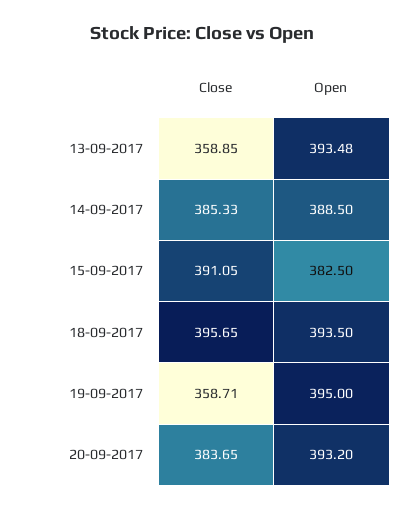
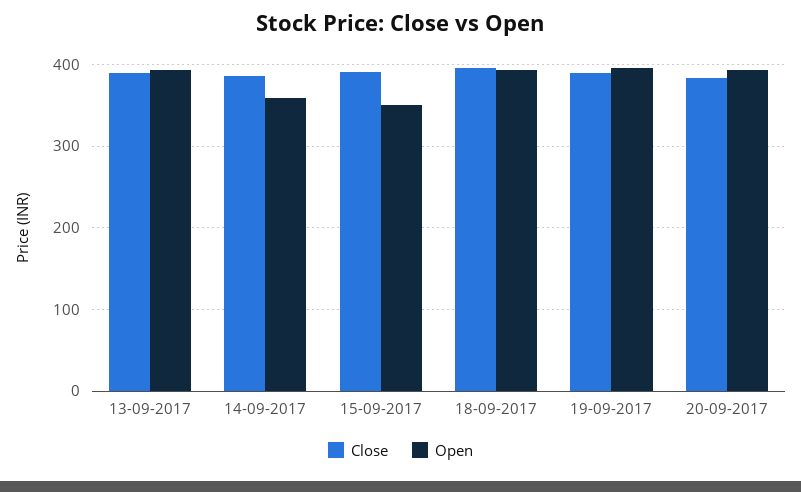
Close, 13-09-2017: 358.85 -> 390
Open, 14-09-2017: 388.5 -> 360
Open, 15-09-2017: 382.5 -> 350
Close, 19-09-2017: 358.71 -> 390

